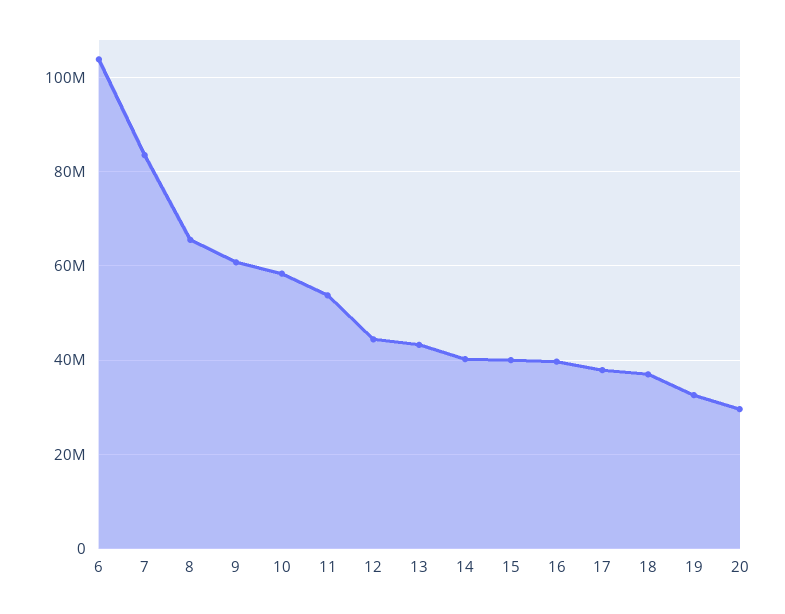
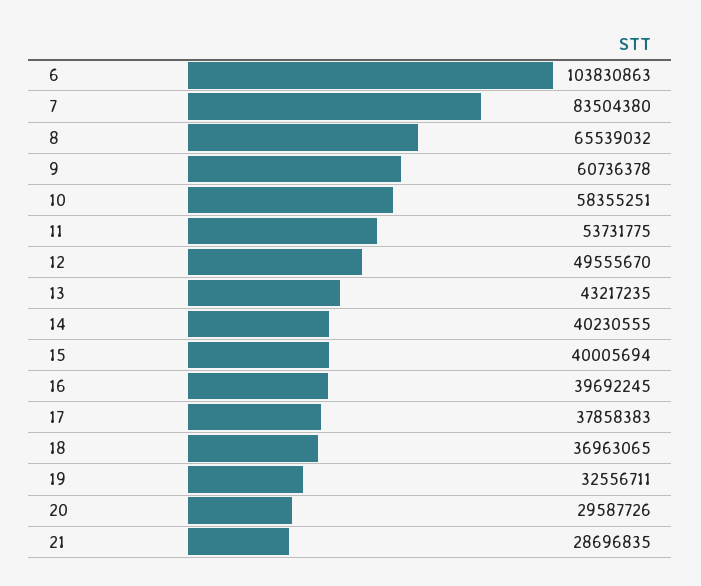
12: 44000000 -> 49555670
21: none -> 28696835

